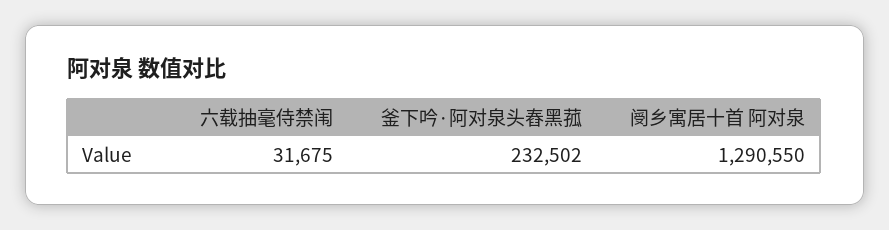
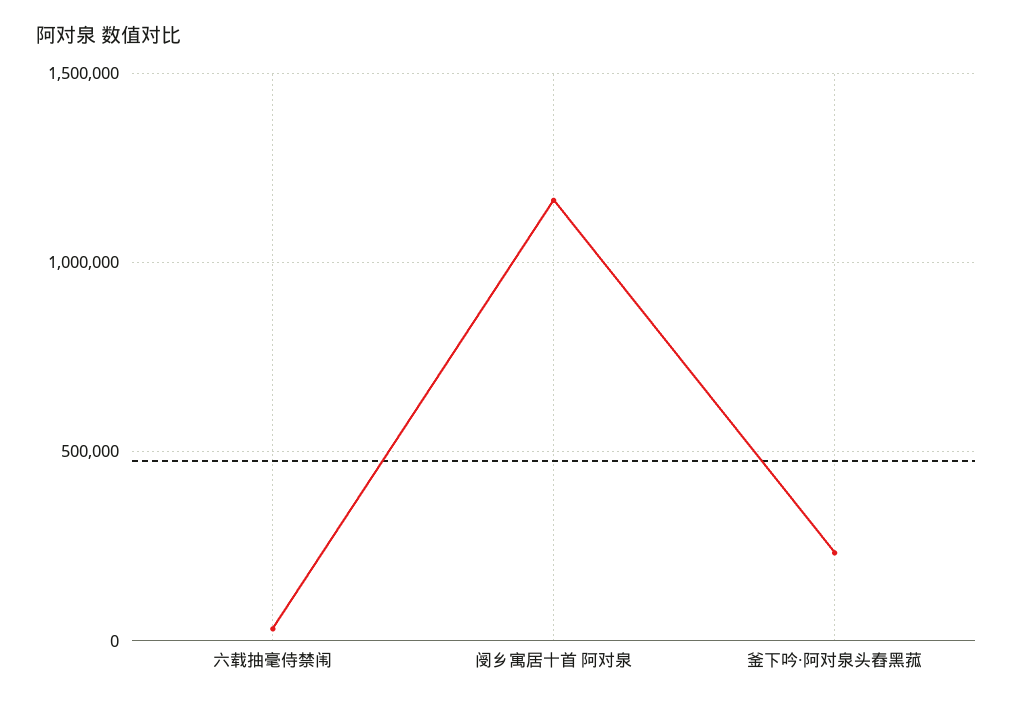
阌乡寓居十首 阿对泉: 1290550 -> 1150000

